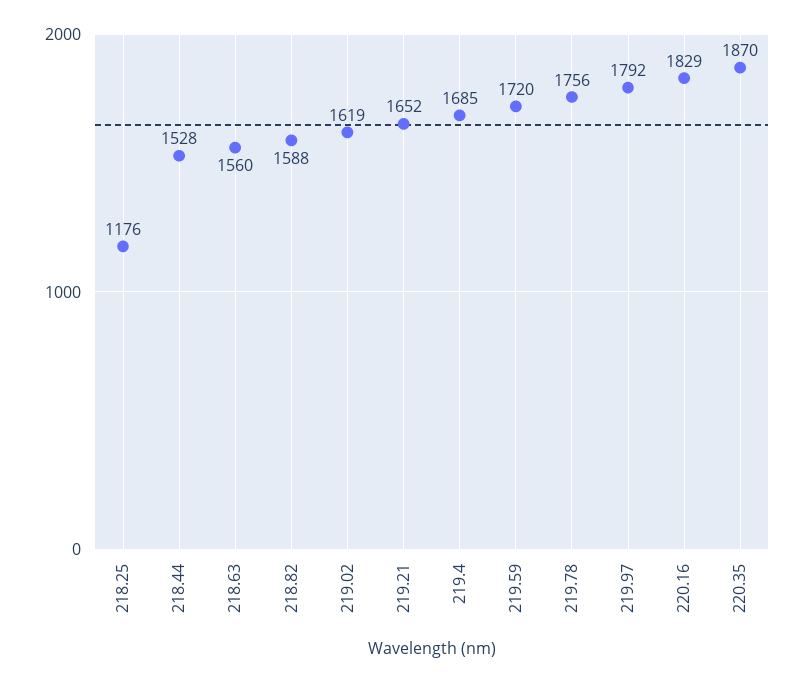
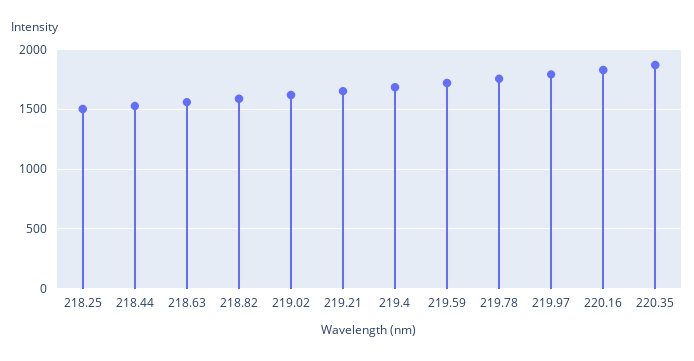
218.25: 1176 -> 1500

